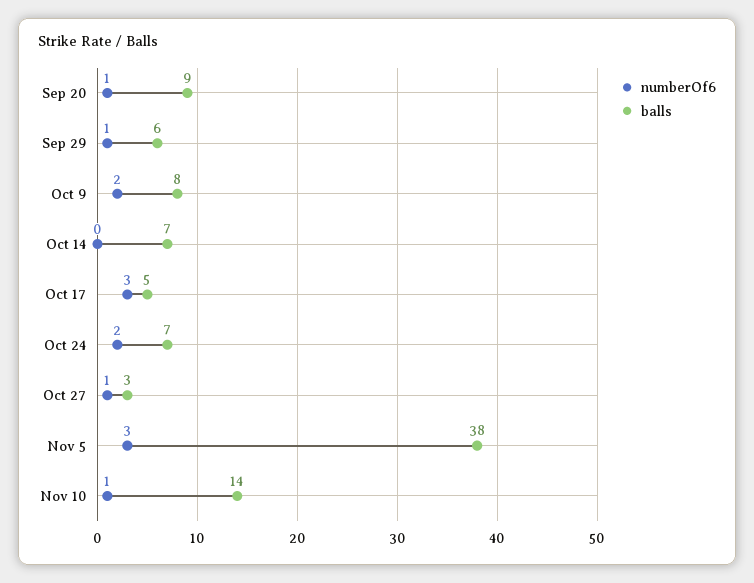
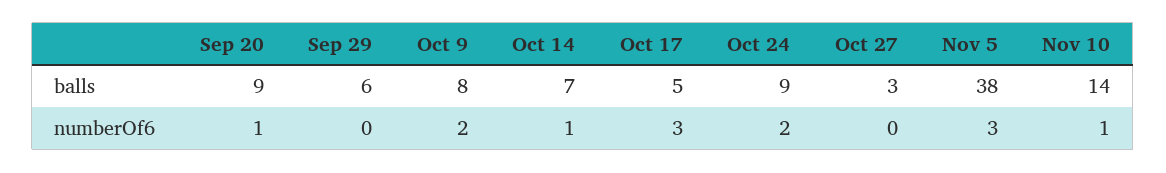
numberOf6, Sep 29: 1 -> 0
numberOf6, Oct 14: 0 -> 1
balls, Oct 24: 7 -> 9
numberOf6, Oct 27: 1 -> 0

